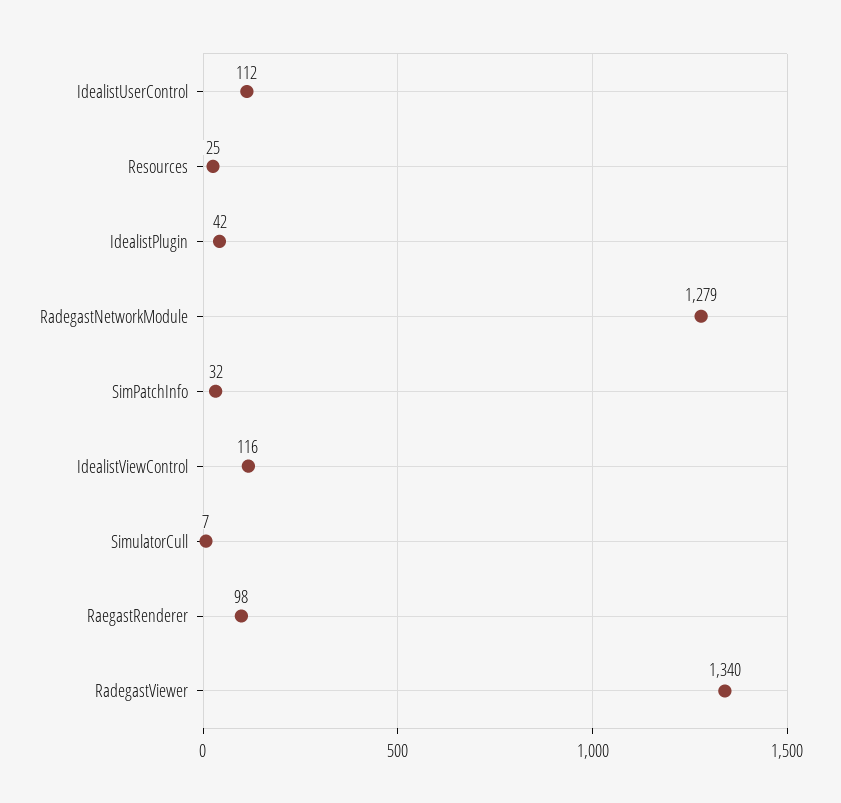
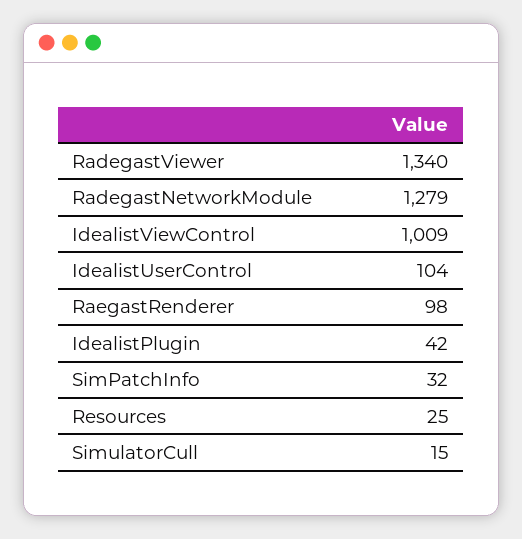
IdealistUserControl: 112 -> 104
IdealistViewControl: 116 -> 1009
SimulatorCull: 7 -> 15

